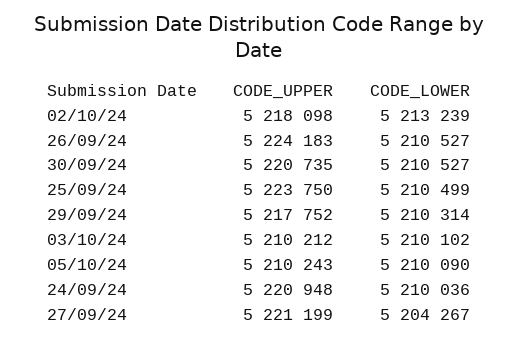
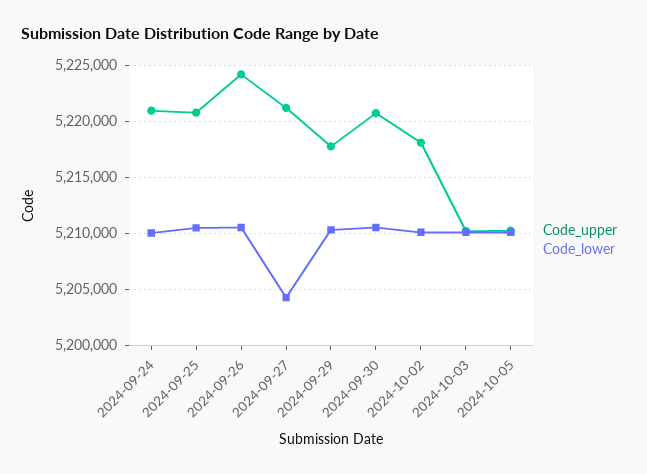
CODE_LOWER, 02/10/24: 5213239 -> 5210000
CODE_UPPER, 25/09/24: 5223750 -> 5221000

